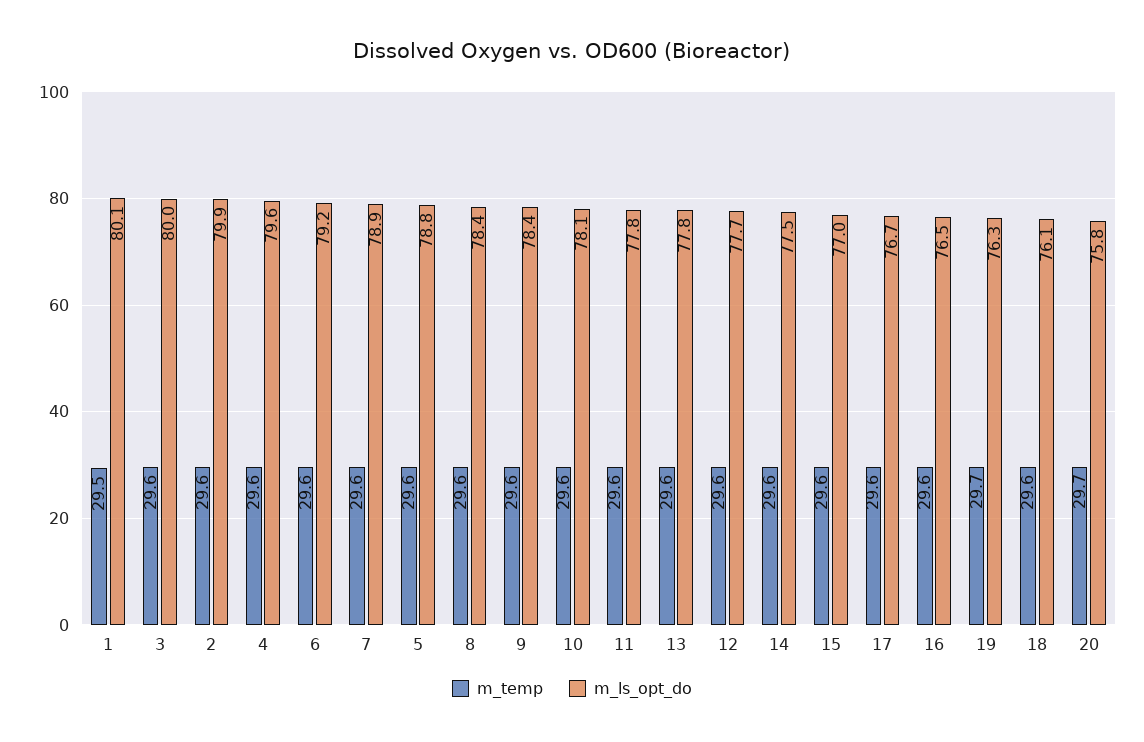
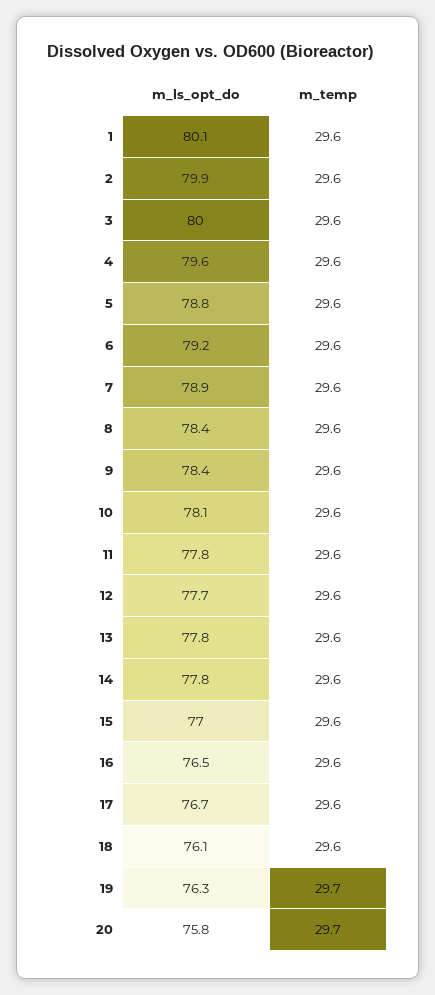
m_temp, 1: 29.5 -> 29.6
m_ls_opt_do, 14: 77.5 -> 77.8

